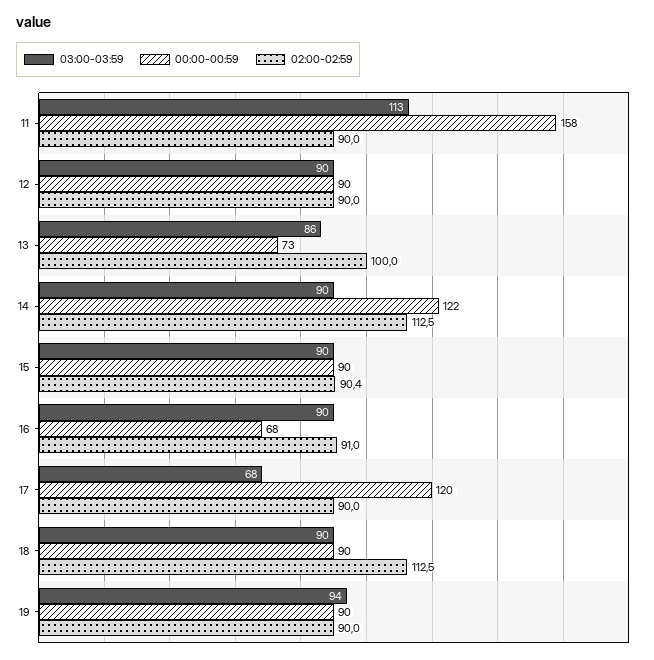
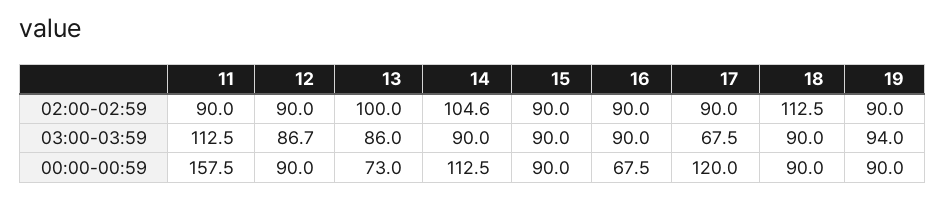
03:00-03:59, 12: 90 -> 86.7
00:00-00:59, 14: 122 -> 112.5
02:00-02:59, 14: 112.5 -> 104.6
02:00-02:59, 15: 90.4 -> 90
02:00-02:59, 16: 91 -> 90

